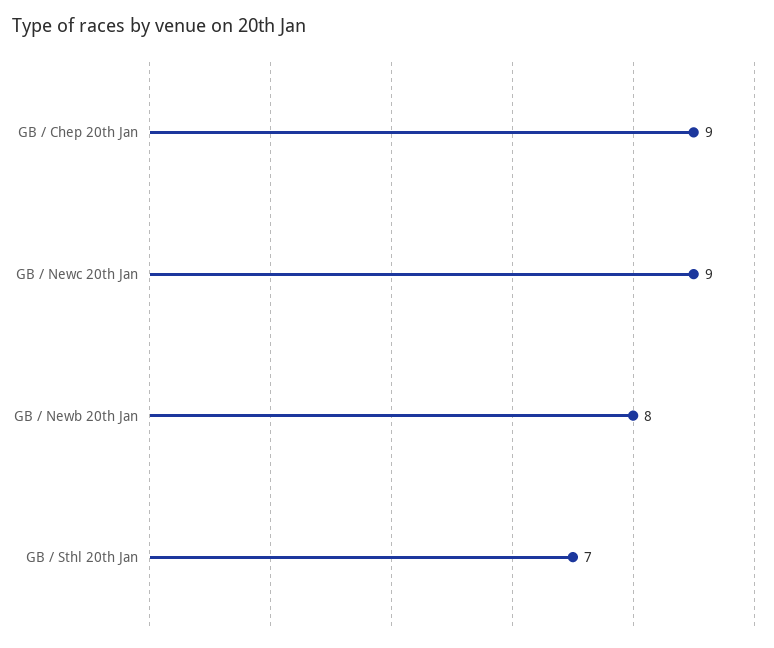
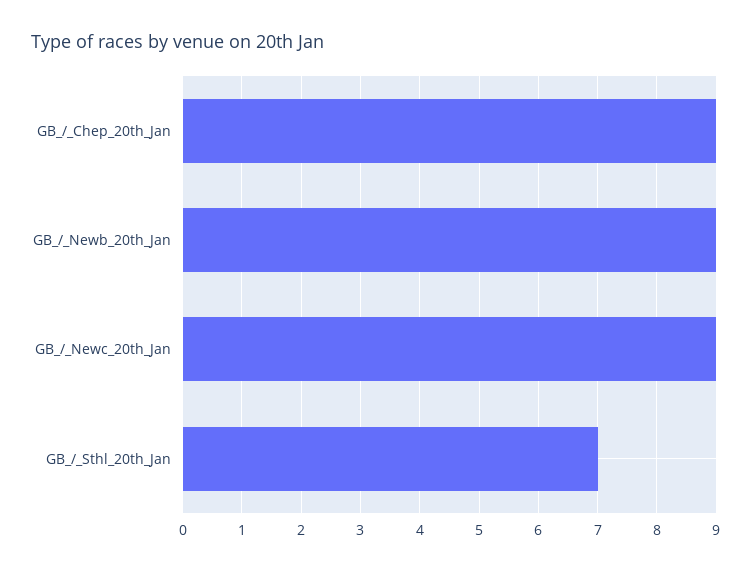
GB / Newb 20th Jan: 8 -> 9

